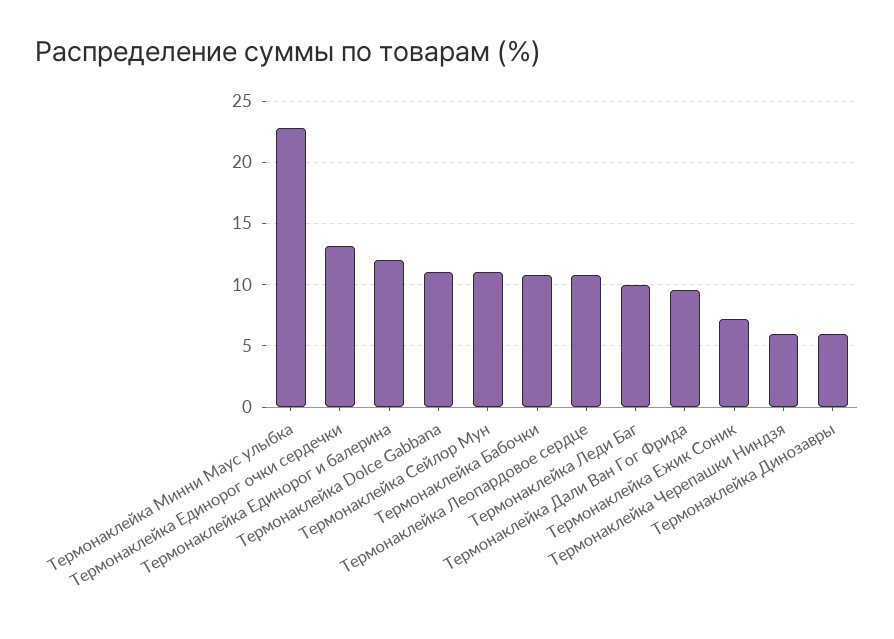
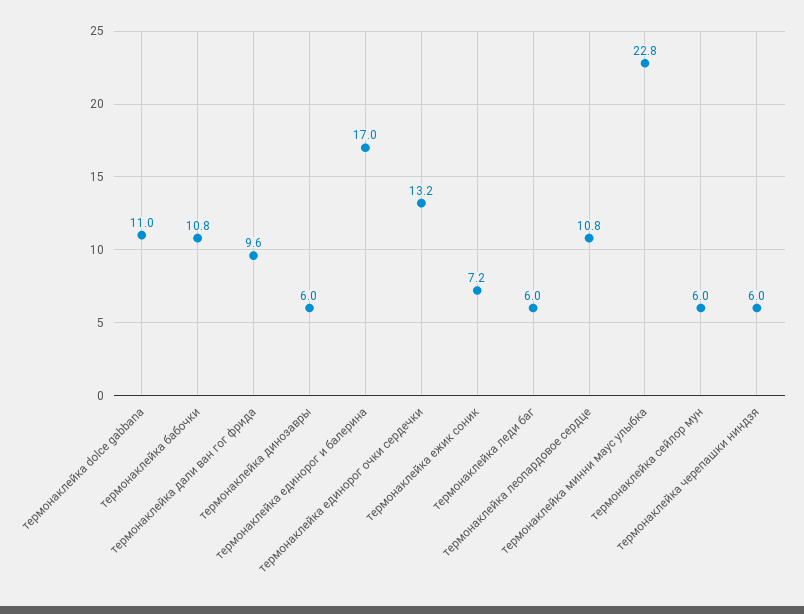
Термонаклейка Единорог и балерина: 12 -> 17
Термонаклейка Сейлор Мун: 11 -> 6
Термонаклейка Леди Баг: 10 -> 6

